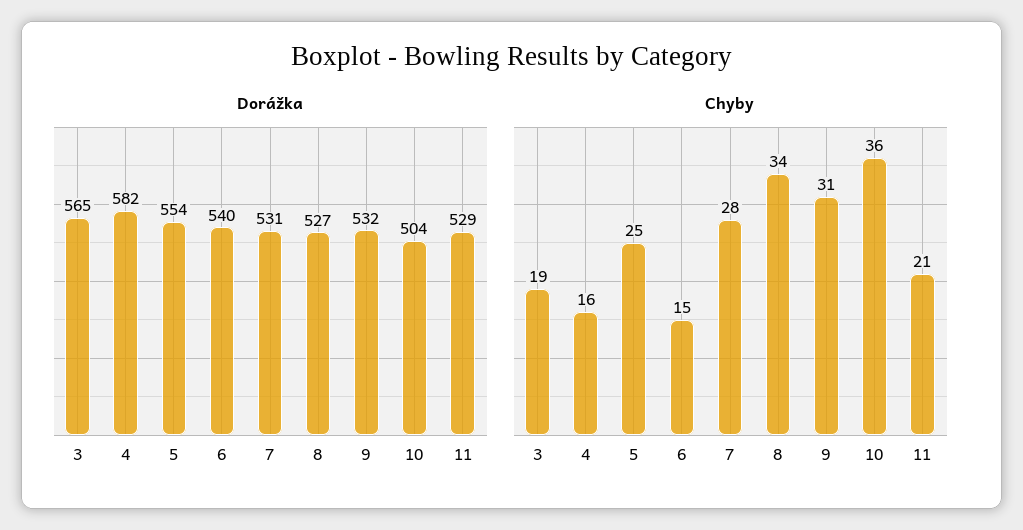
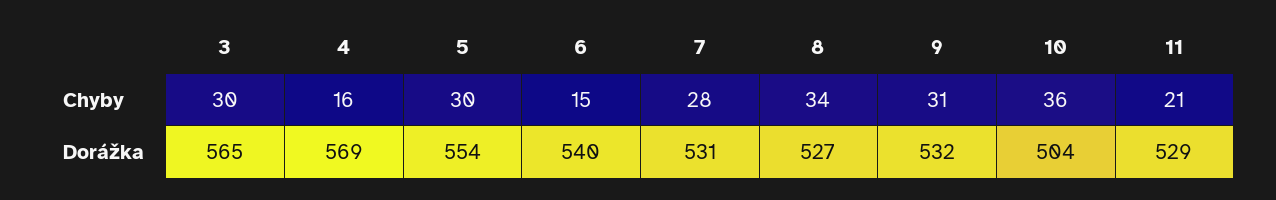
Dorážka, 4: 582 -> 569
Chyby, 3: 19 -> 30
Chyby, 5: 25 -> 30

